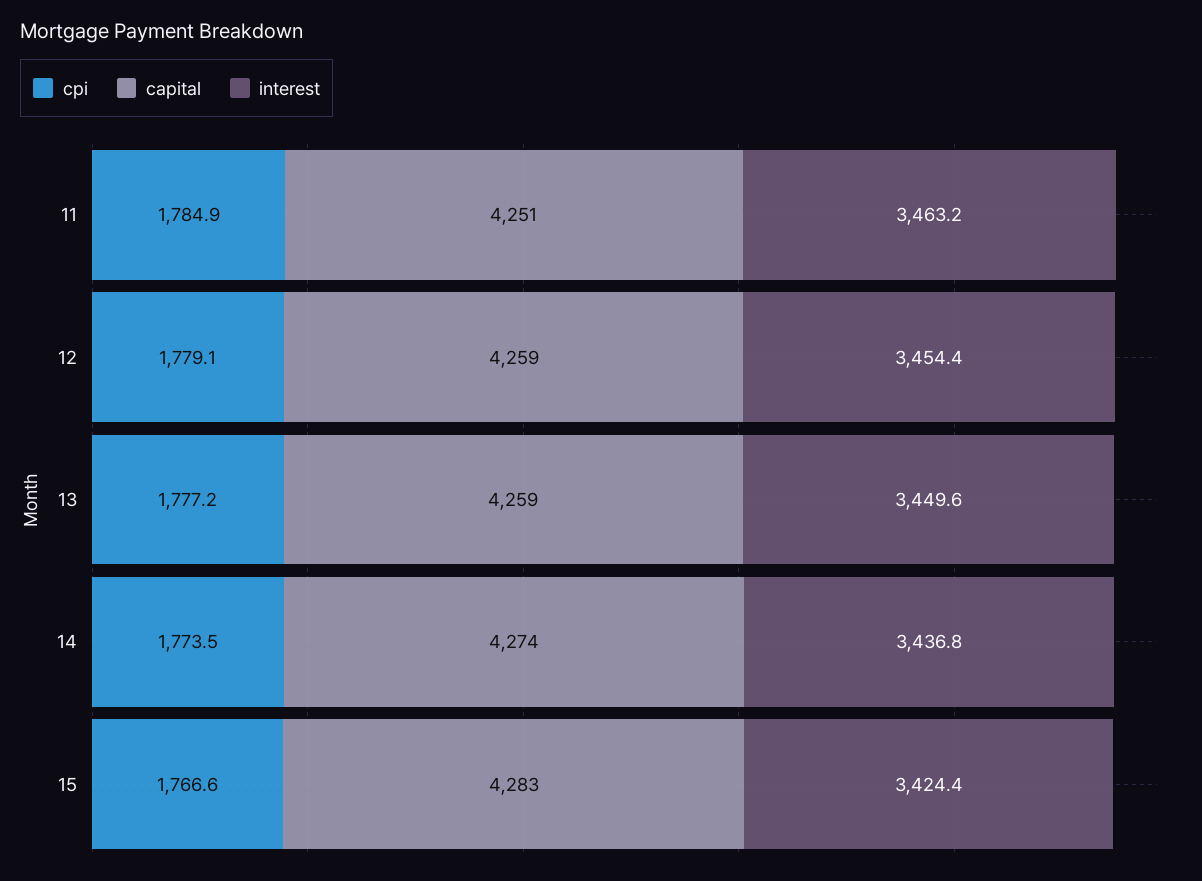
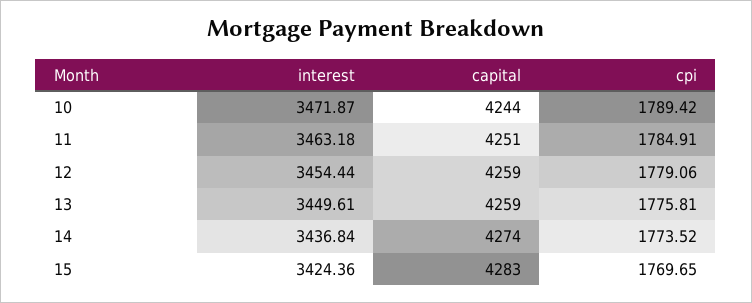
cpi, 13: 1777.2 -> 1775.81
cpi, 15: 1766.6 -> 1769.65
interest, 10: none -> 3471.87
capital, 10: none -> 4244
cpi, 10: none -> 1789.42

